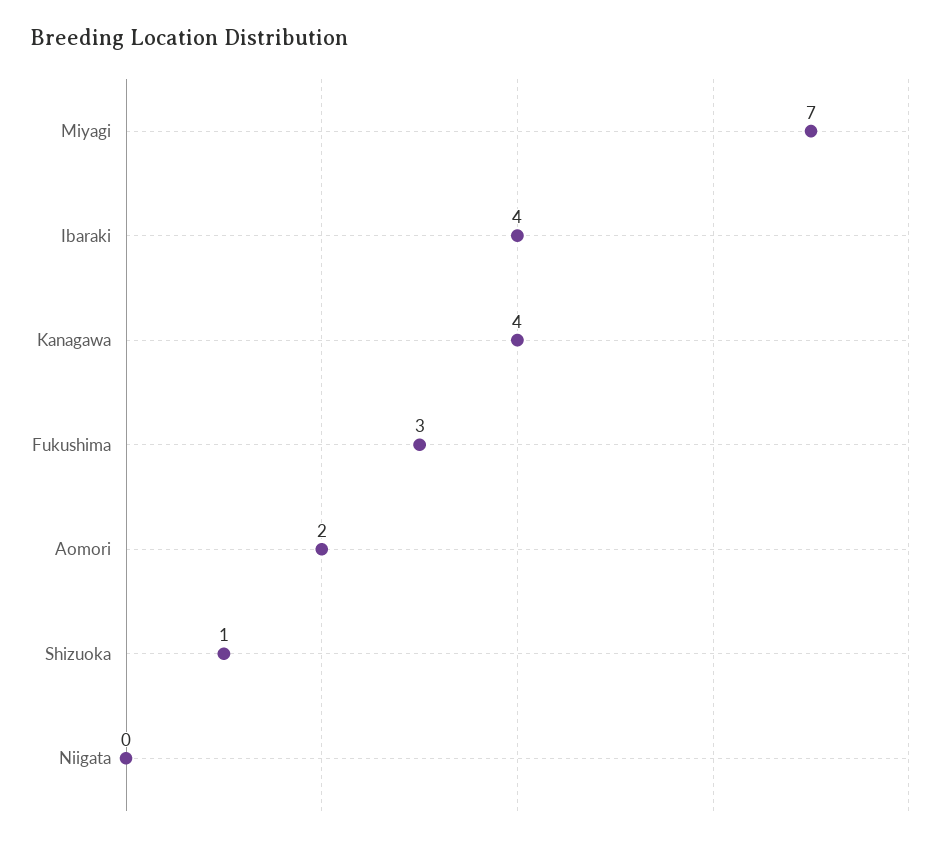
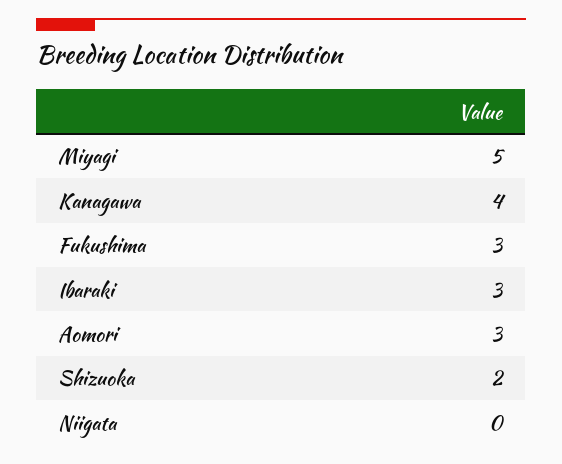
Miyagi: 7 -> 5
Ibaraki: 4 -> 3
Aomori: 2 -> 3
Shizuoka: 1 -> 2

